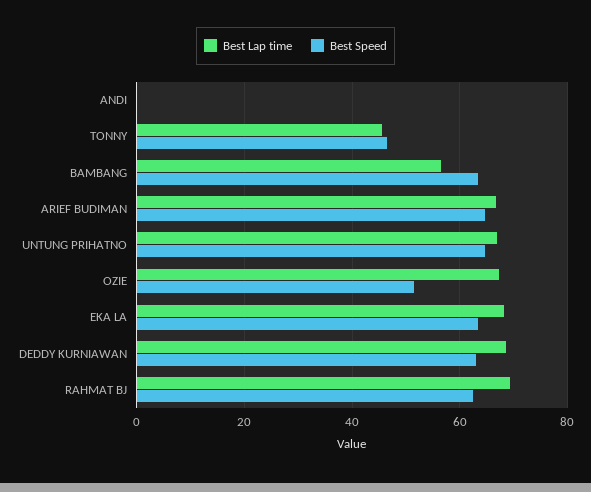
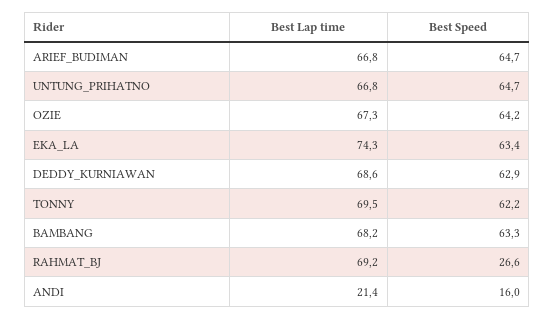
Best Lap time, ANDI: 0 -> 21.4
Best Speed, ANDI: 0 -> 16
Best Lap time, TONNY: 46 -> 69.5
Best Speed, TONNY: 46 -> 62.2
Best Lap time, BAMBANG: 56 -> 68.2
Best Speed, OZIE: 52 -> 64.2
Best Lap time, EKA LA: 68 -> 74.3
Best Speed, RAHMAT BJ: 62 -> 26.6

